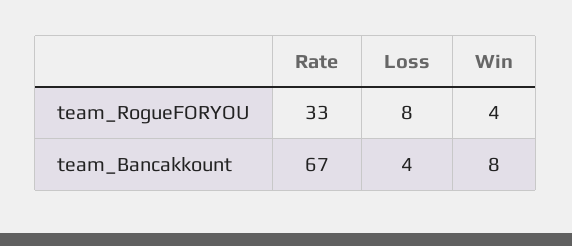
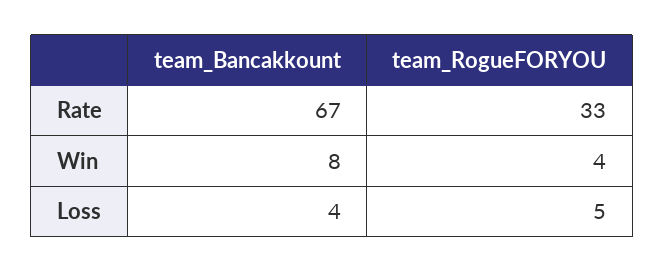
Loss, team_RogueFORYOU: 8 -> 5

